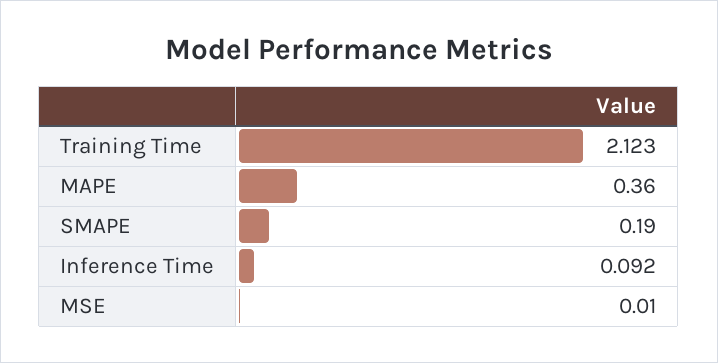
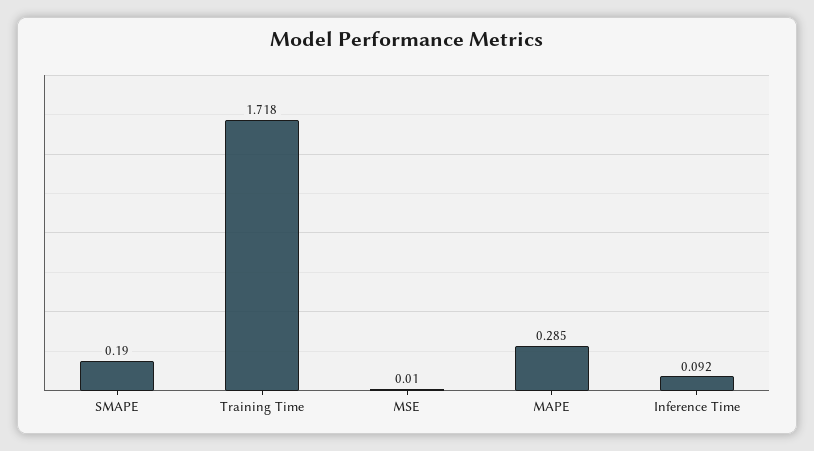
Training Time: 2.123 -> 1.718
MAPE: 0.36 -> 0.285

